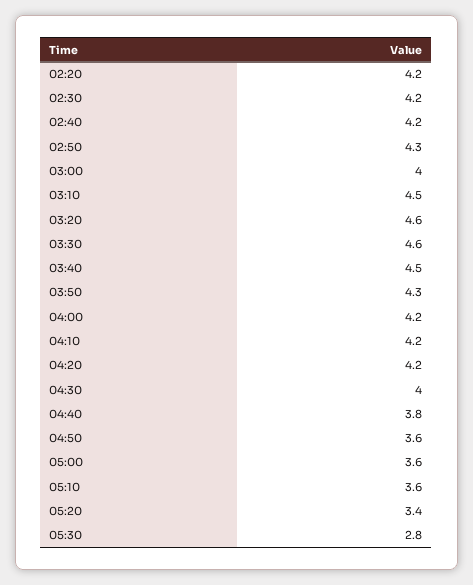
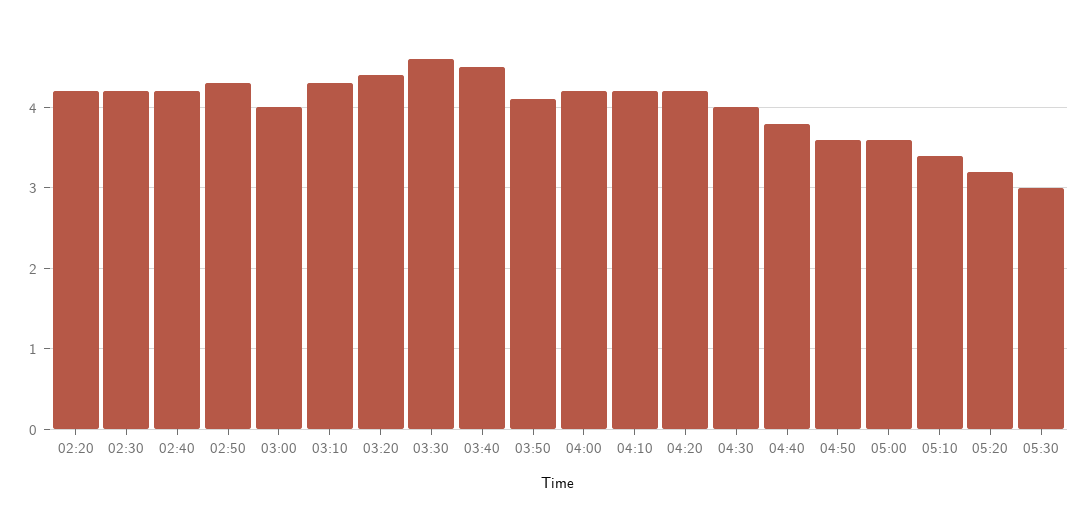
03:10: 4.5 -> 4.3
03:20: 4.6 -> 4.4
03:50: 4.3 -> 4.1
05:10: 3.6 -> 3.4
05:20: 3.4 -> 3.2
05:30: 2.8 -> 3

